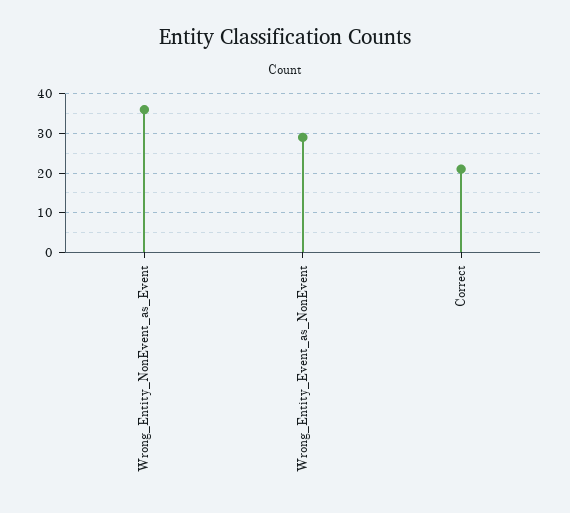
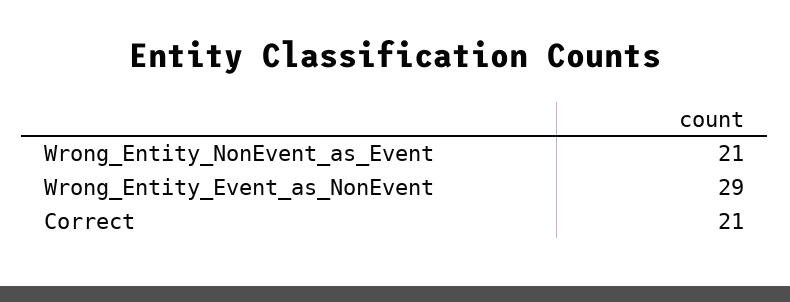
Wrong_Entity_NonEvent_as_Event: 35 -> 21

